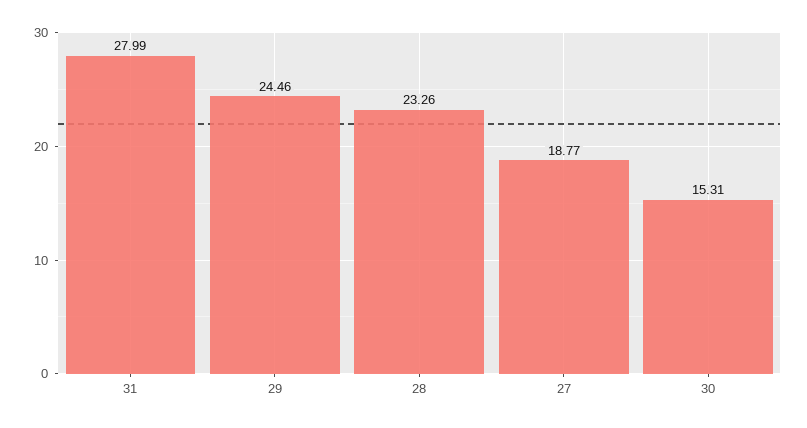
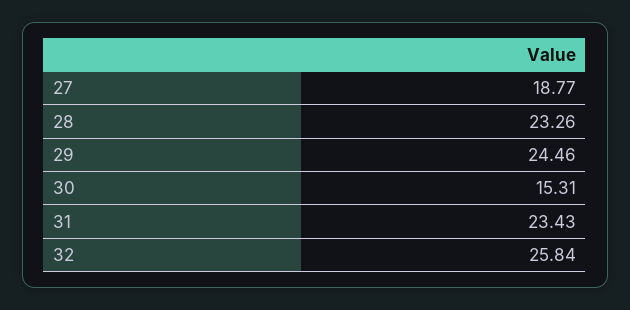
31: 27.99 -> 23.43
32: none -> 25.84

